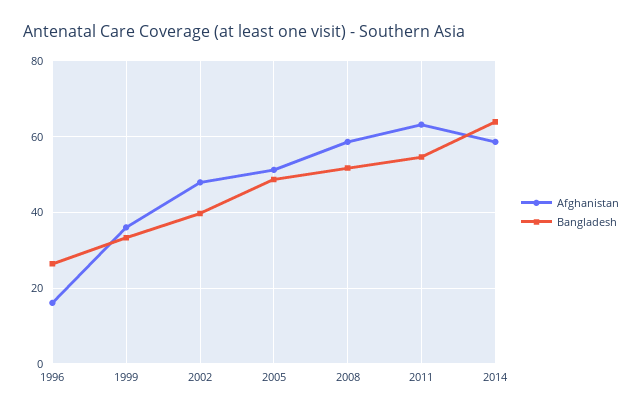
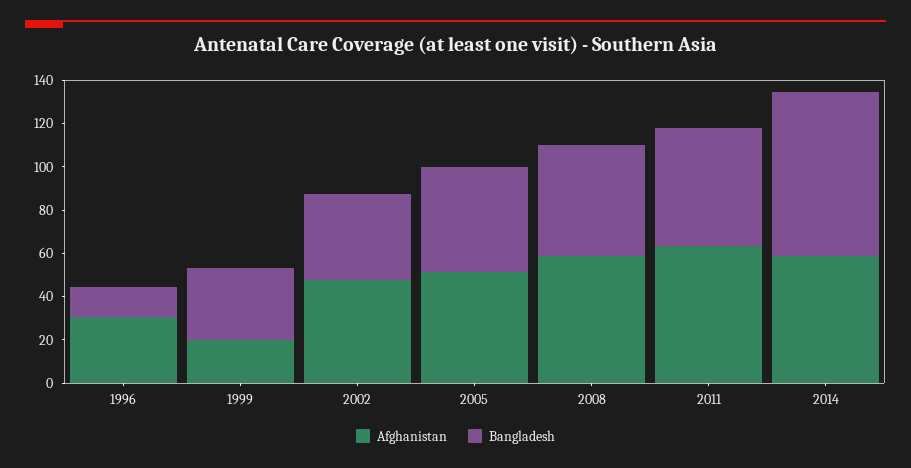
Afghanistan, 1996: 16 -> 30
Bangladesh, 1996: 26 -> 15
Afghanistan, 1999: 36 -> 20
Bangladesh, 2014: 64 -> 75

